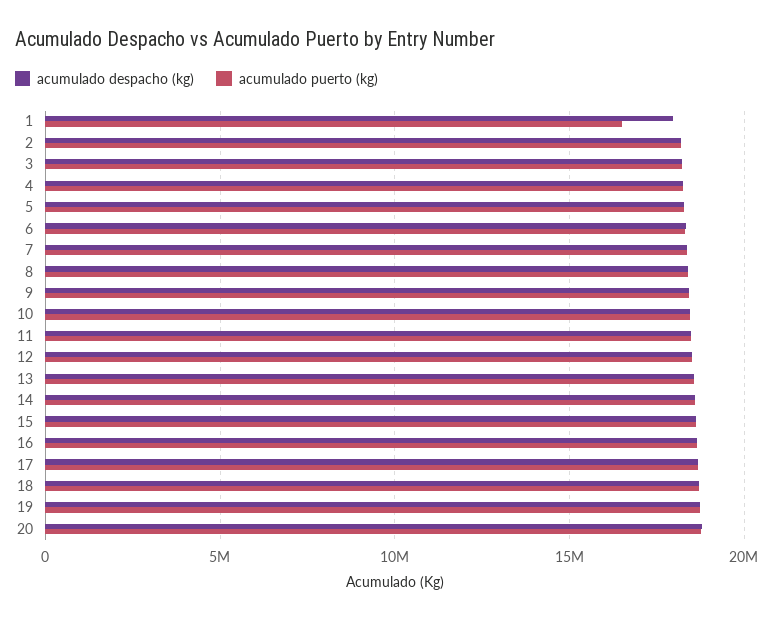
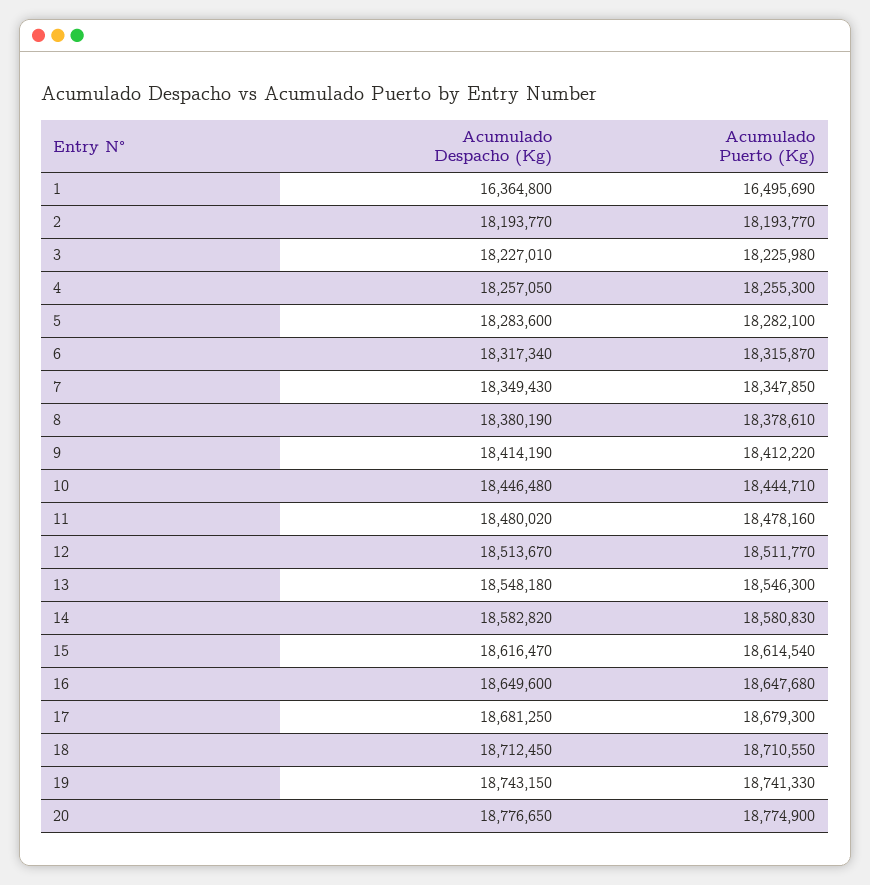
acumulado despacho (kg), 1: 18000000 -> 16364800

